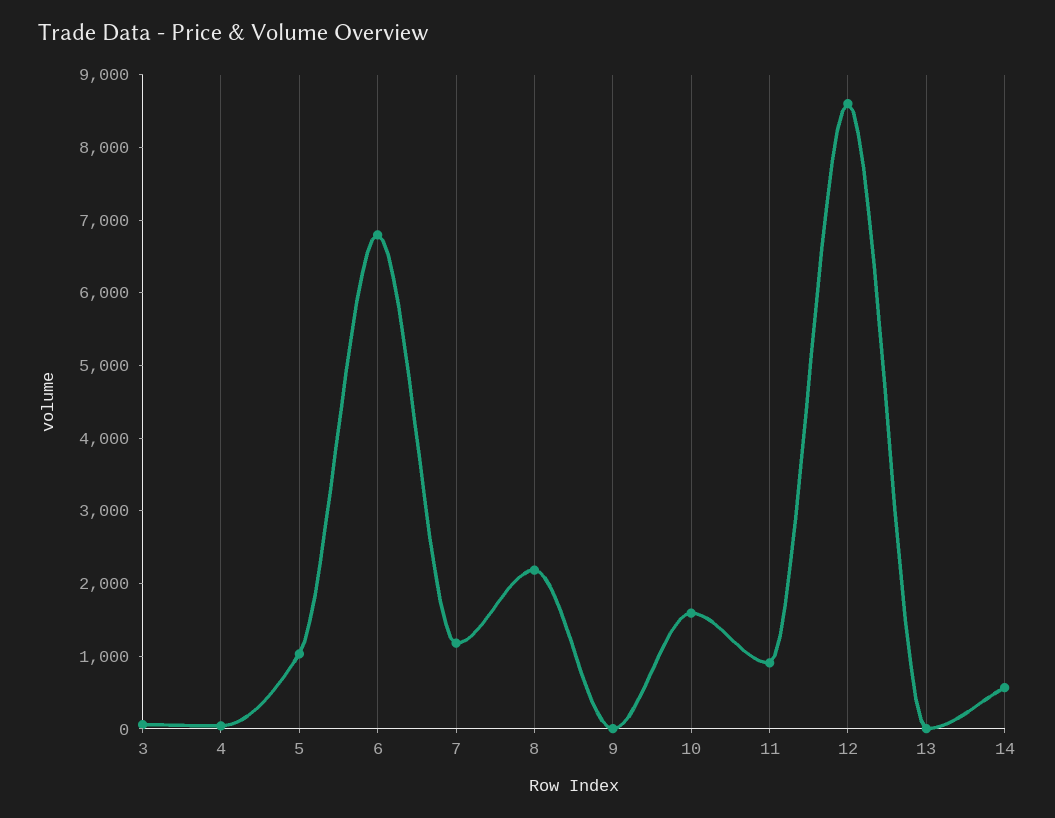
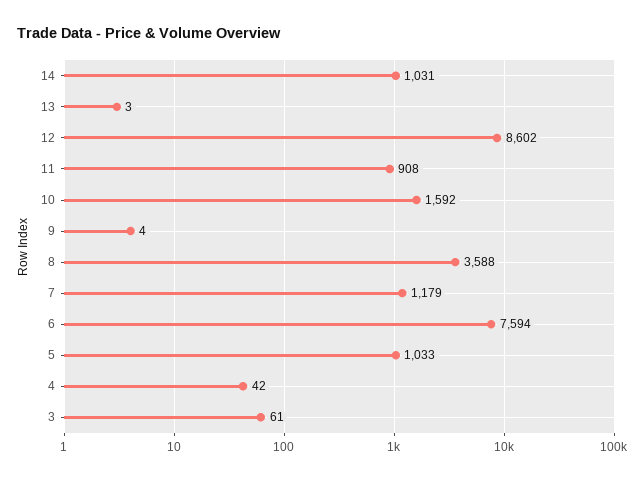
6: 6800 -> 7594
8: 2200 -> 3588
14: 600 -> 1031

